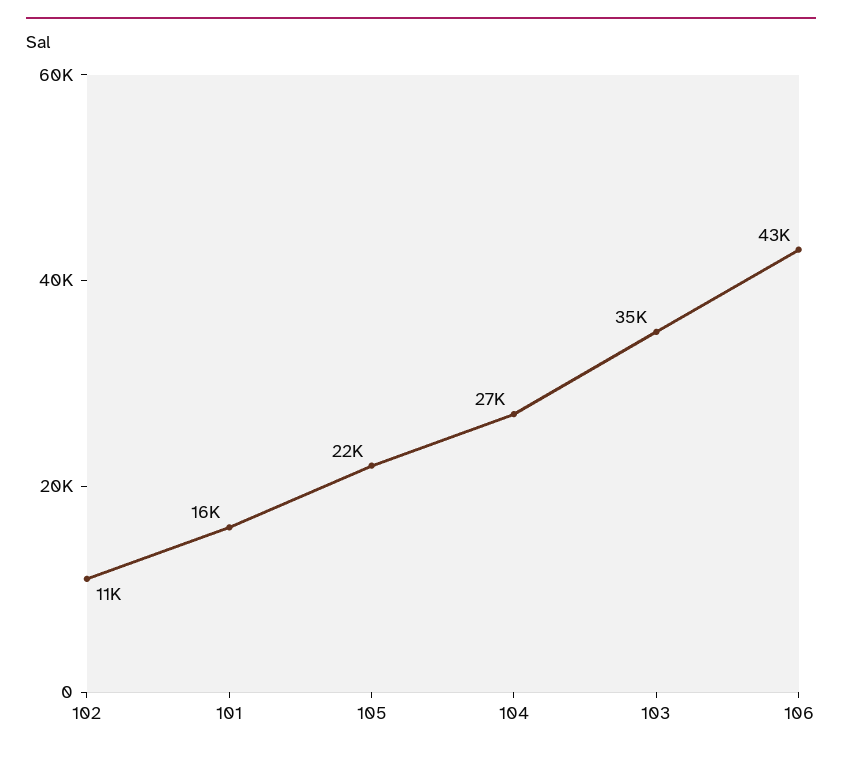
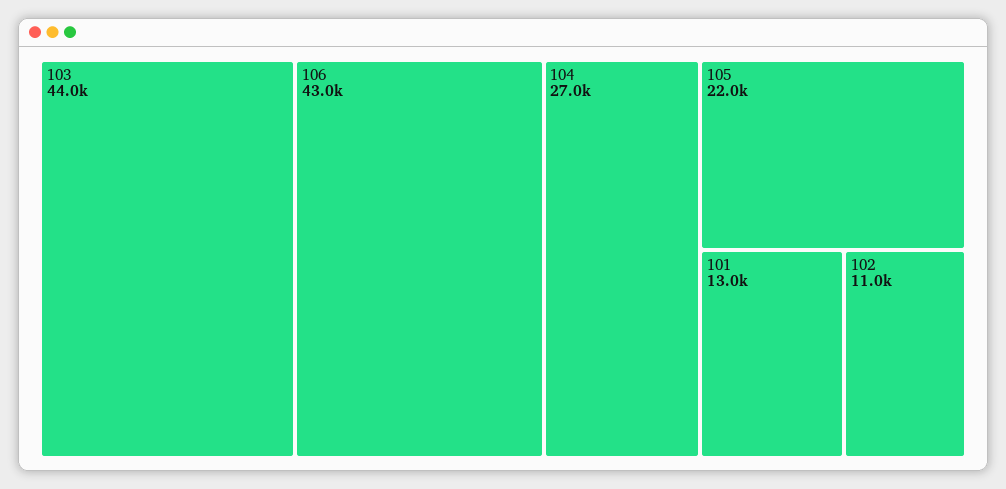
101: 16000 -> 13000
103: 35000 -> 44000

